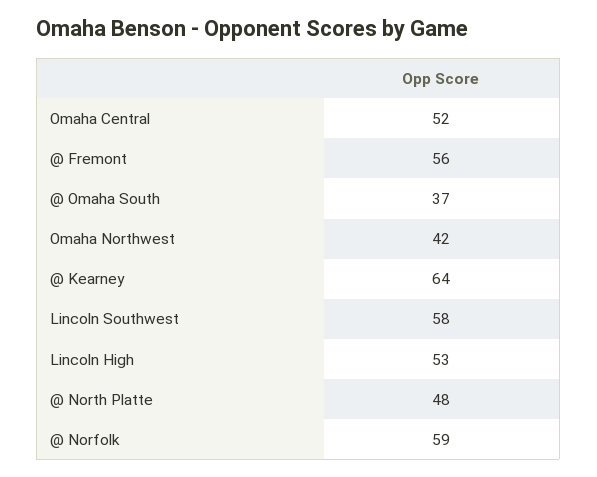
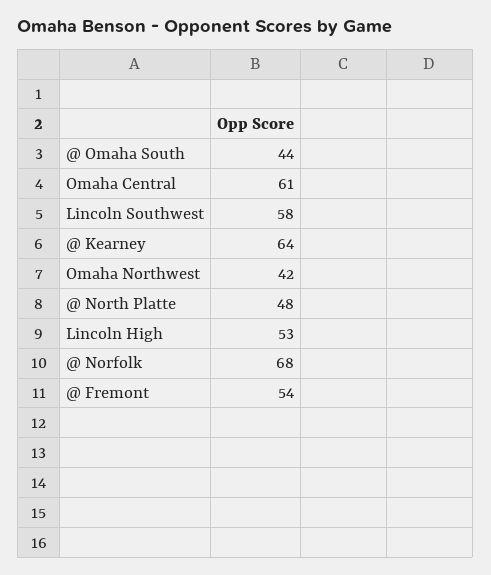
Omaha Central: 52 -> 61
@ Fremont: 56 -> 54
@ Omaha South: 37 -> 44
@ Norfolk: 59 -> 68

